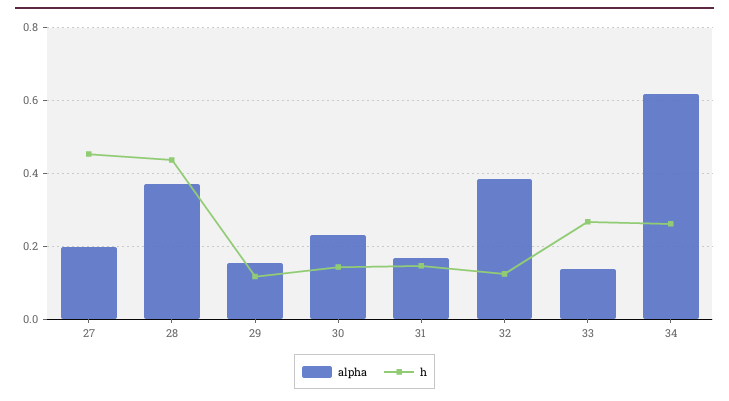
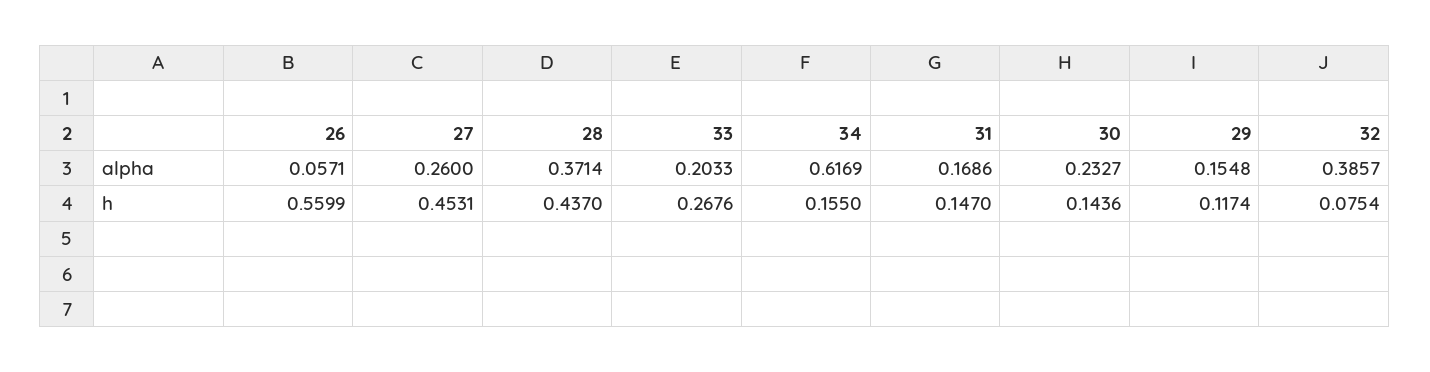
alpha, 27: 0.2 -> 0.26
h, 32: 0.12 -> 0.0754
alpha, 33: 0.14 -> 0.2033
h, 34: 0.26 -> 0.155
alpha, 26: none -> 0.0571
h, 26: none -> 0.5599

